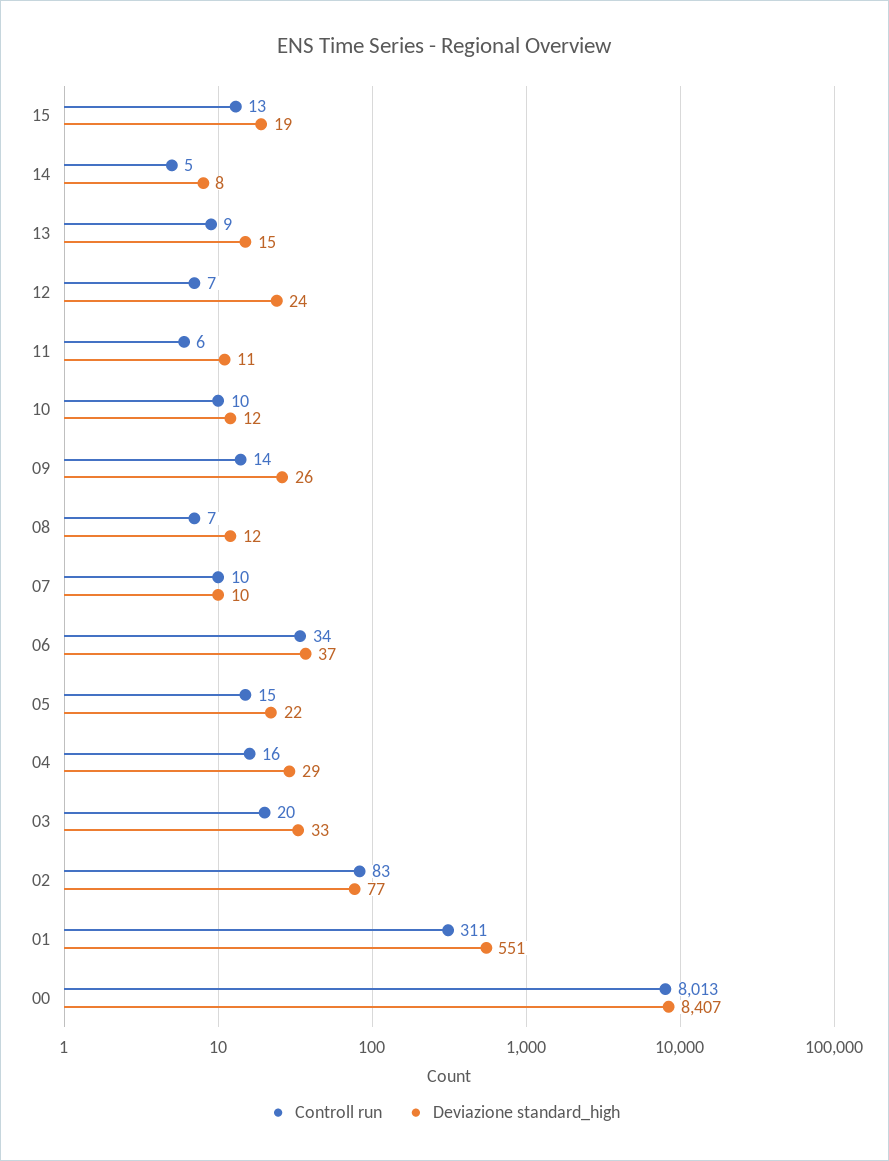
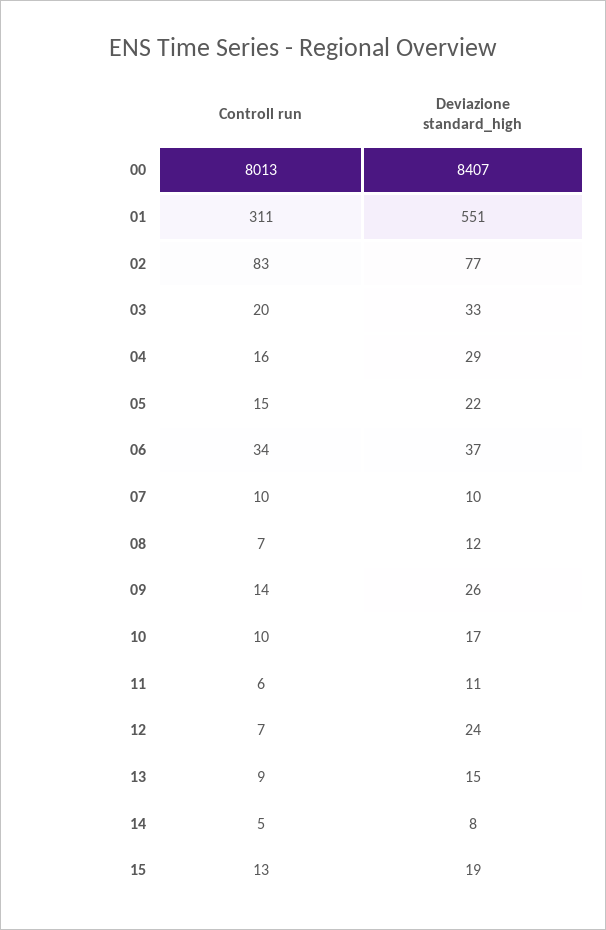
Deviazione standard_high, 10: 12 -> 17

